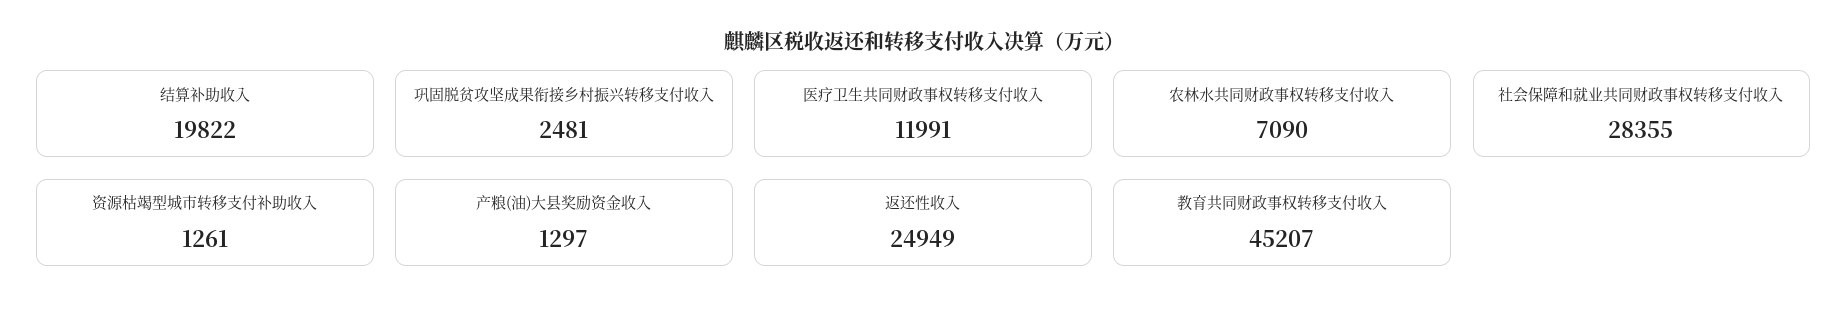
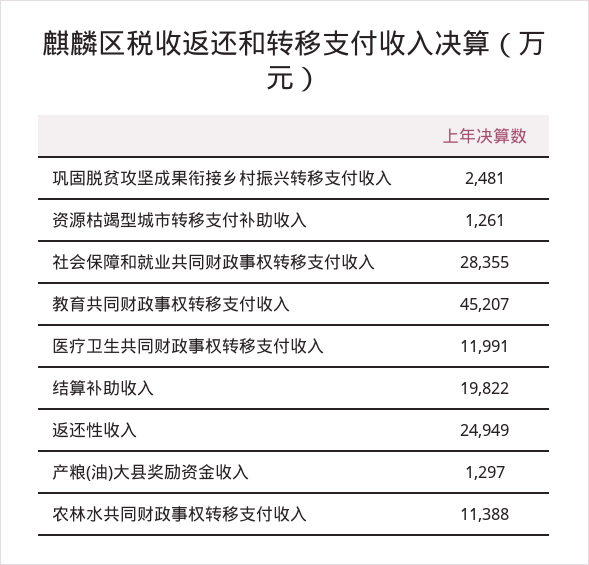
农林水共同财政事权转移支付收入: 7090 -> 11388

